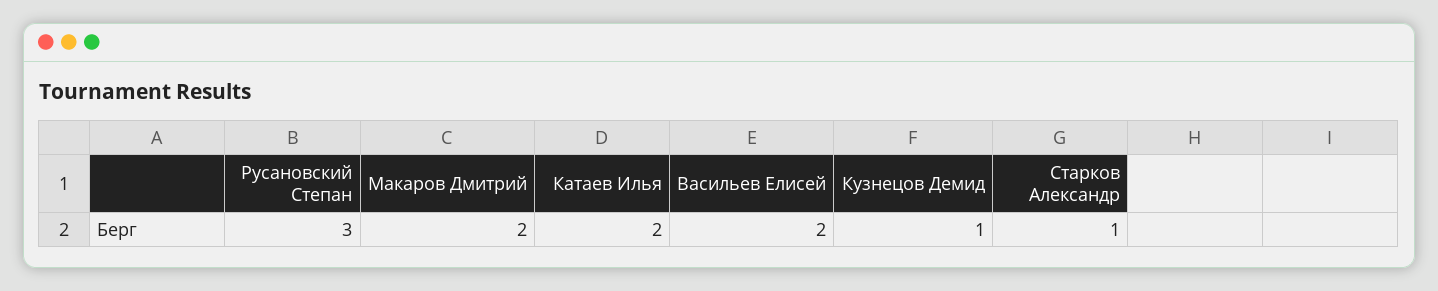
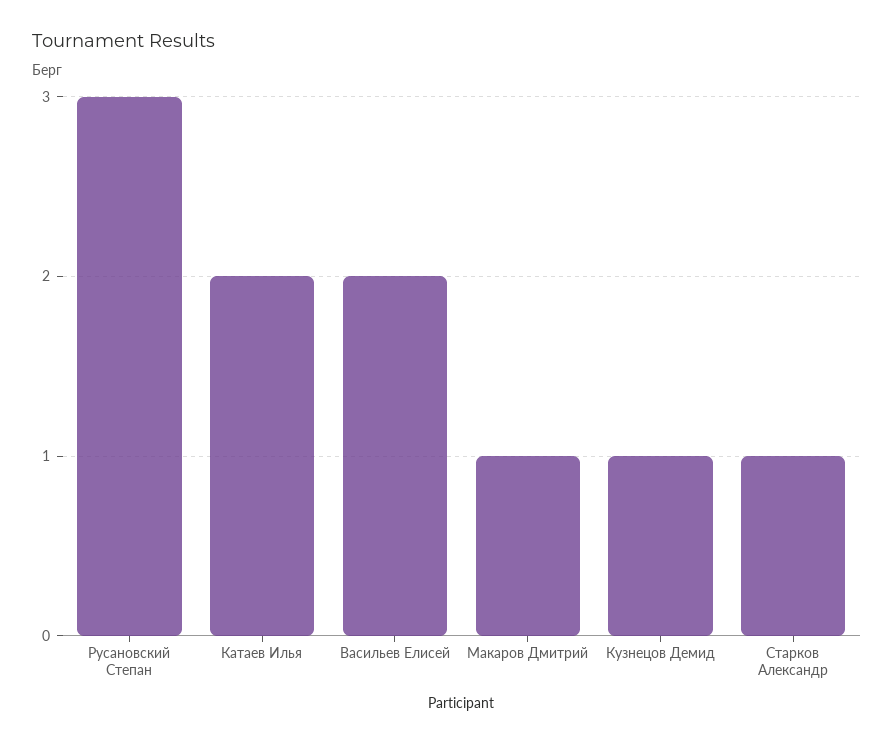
Макаров Дмитрий: 2 -> 1

